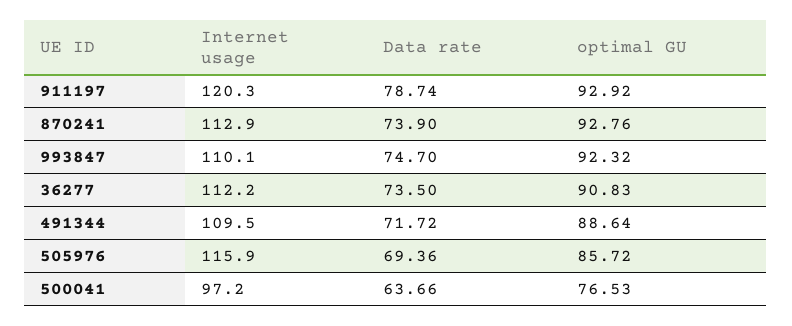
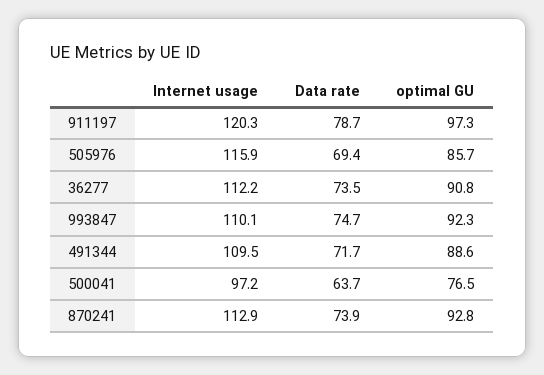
optimal GU, 911197: 92.92 -> 97.3

